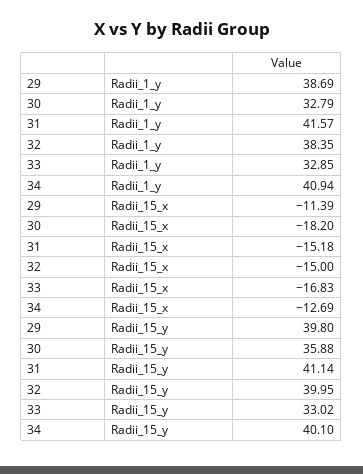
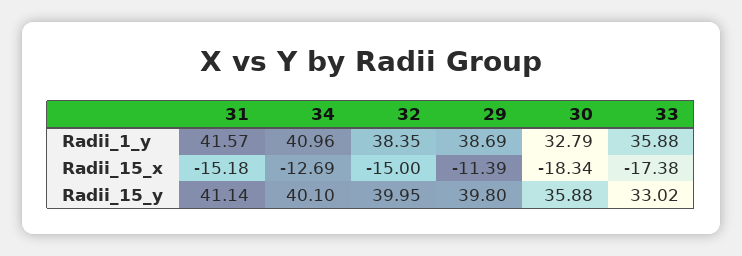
33, Radii_1_y: 32.85 -> 35.88
34, Radii_1_y: 40.94 -> 40.96
30, Radii_15_x: -18.2 -> -18.34
33, Radii_15_x: -16.83 -> -17.38

